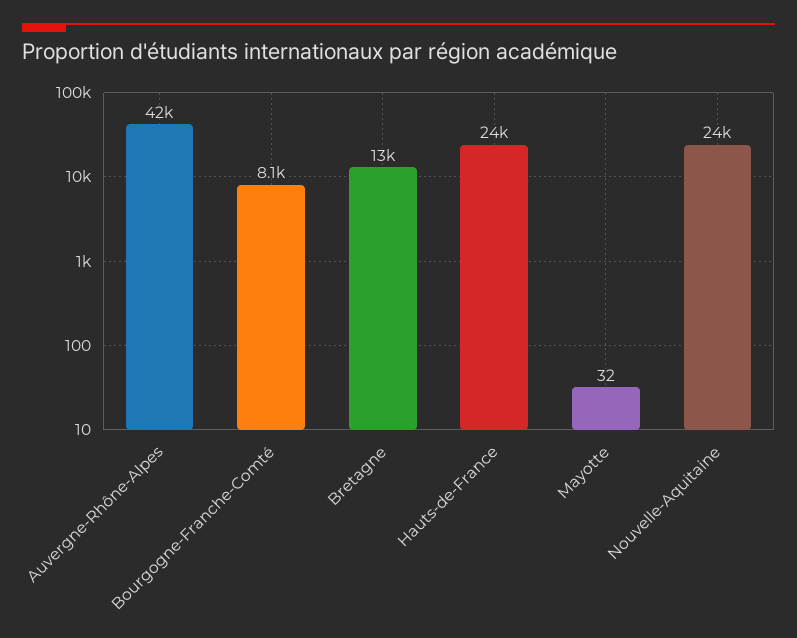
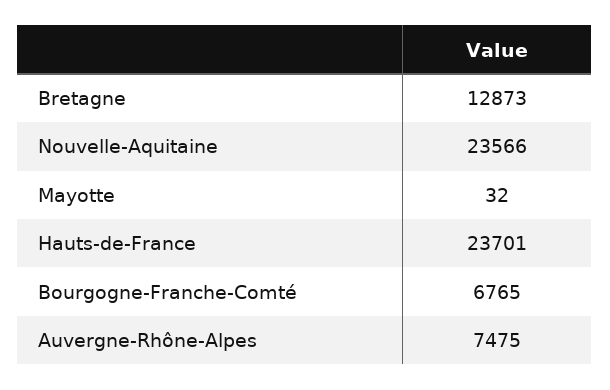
Auvergne-Rhône-Alpes: 42000 -> 7475
Bourgogne-Franche-Comté: 8100 -> 6765

